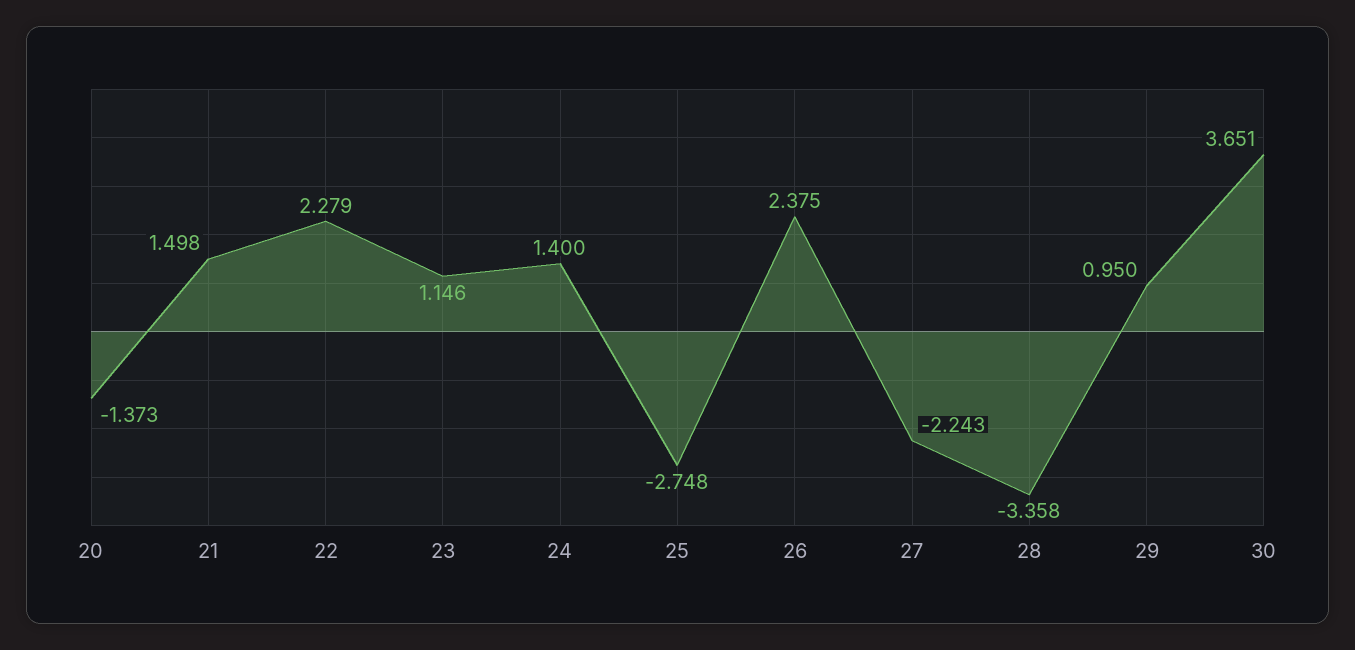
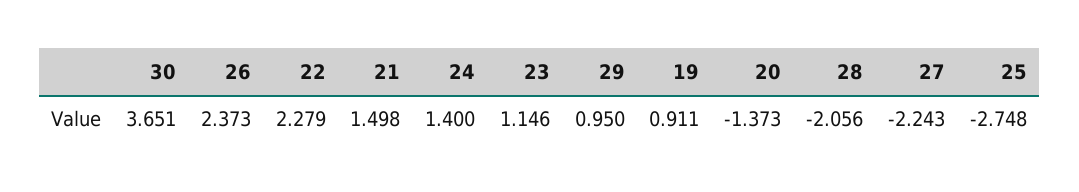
26: 2.375 -> 2.373
28: -3.358 -> -2.056
19: none -> 0.911

